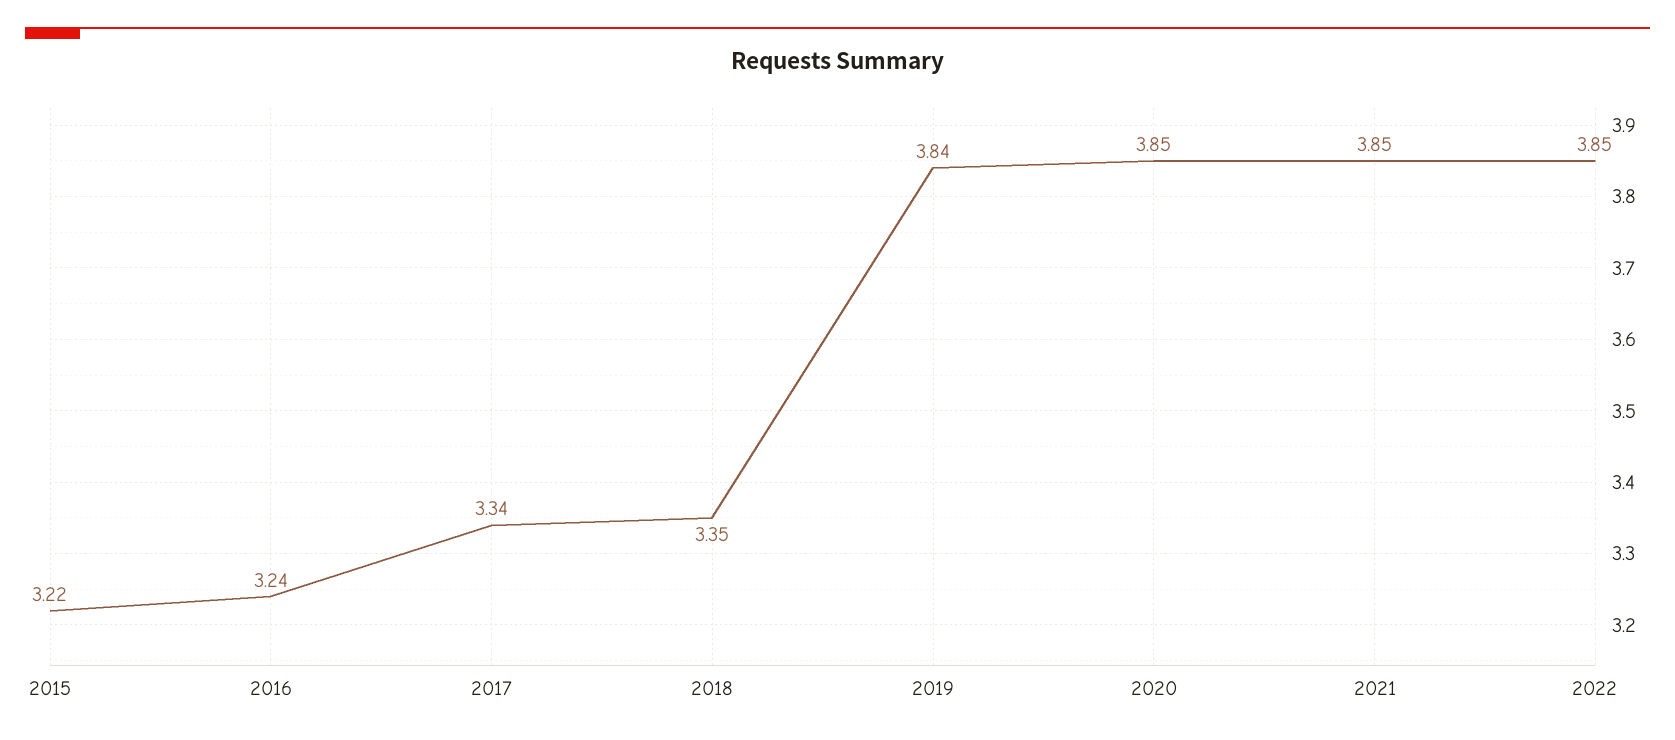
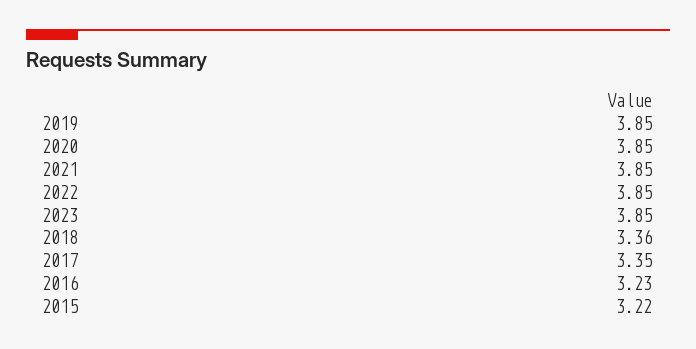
2016: 3.24 -> 3.23
2017: 3.34 -> 3.35
2018: 3.35 -> 3.36
2019: 3.84 -> 3.85
2023: none -> 3.85

